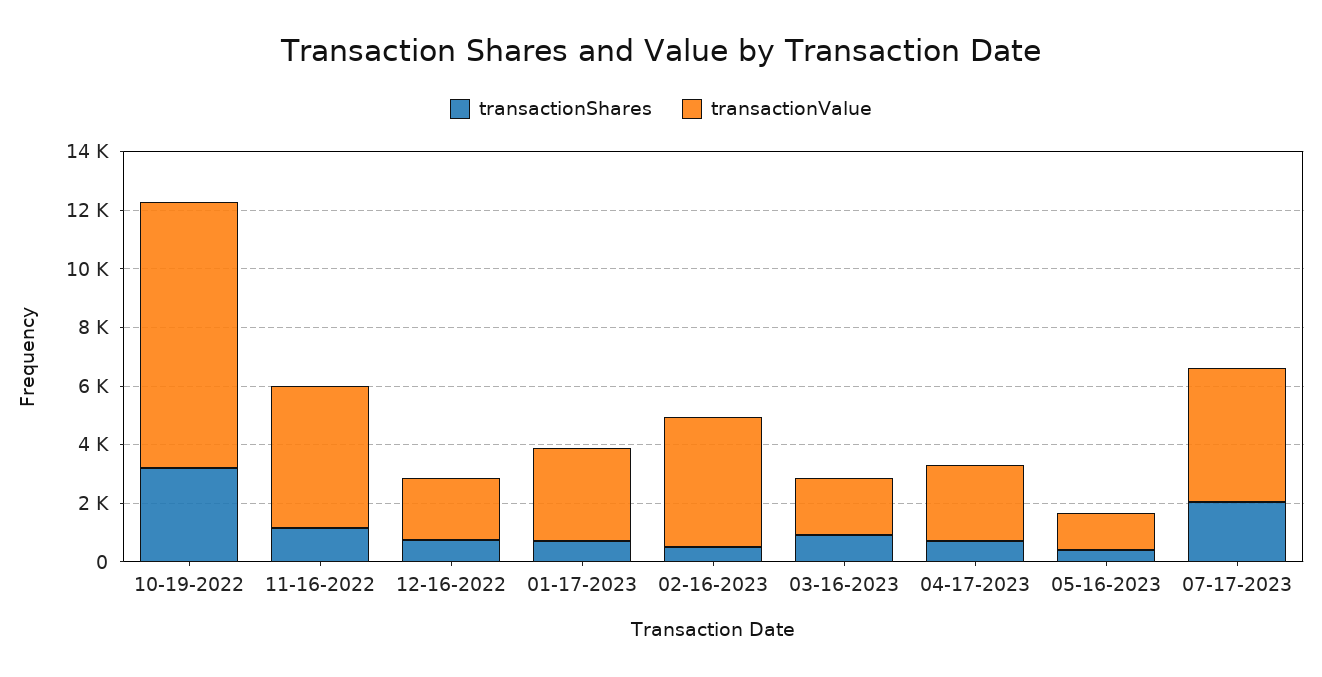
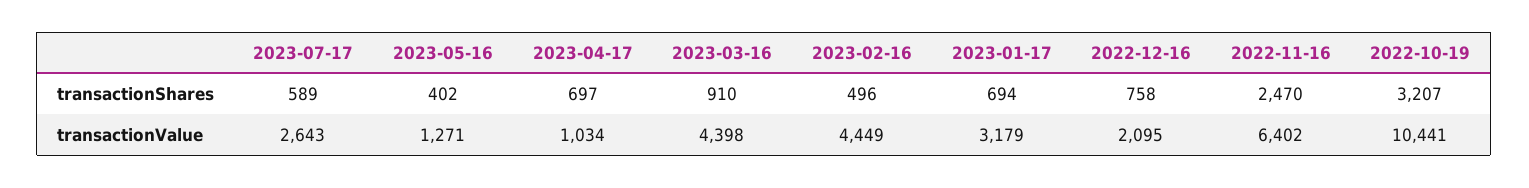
transactionValue, 10-19-2022: 9000 -> 10441
transactionShares, 11-16-2022: 1000 -> 2470
transactionValue, 11-16-2022: 5000 -> 6402
transactionValue, 03-16-2023: 2000 -> 4398
transactionValue, 04-17-2023: 2500 -> 1034
transactionShares, 07-17-2023: 2000 -> 589
transactionValue, 07-17-2023: 4500 -> 2643

